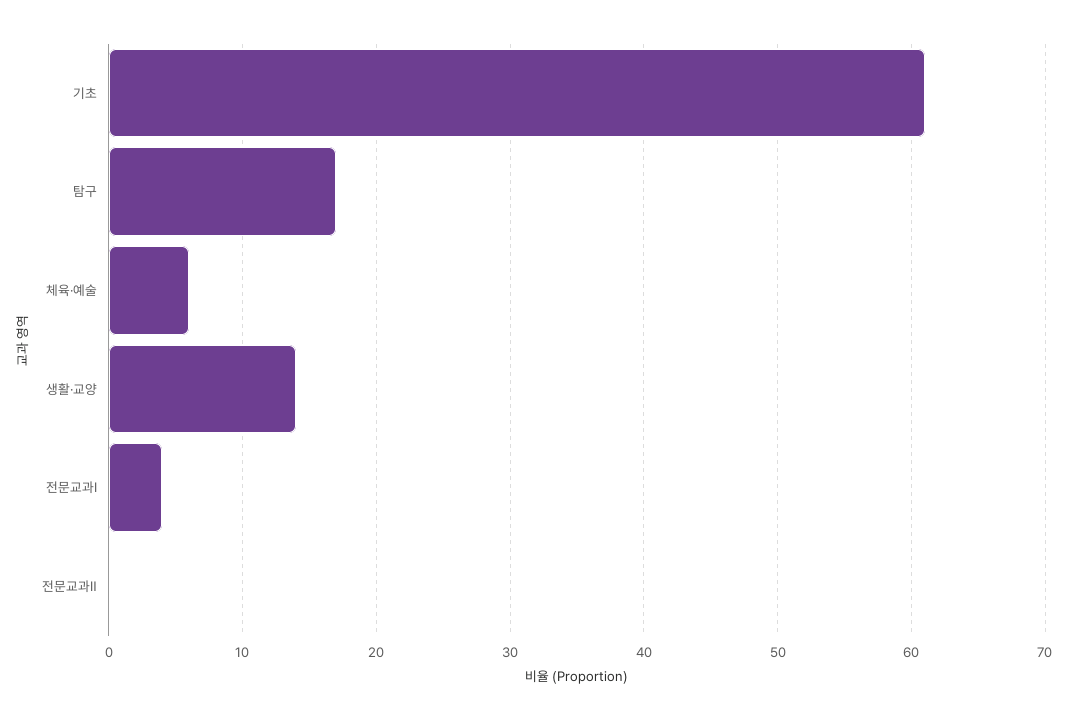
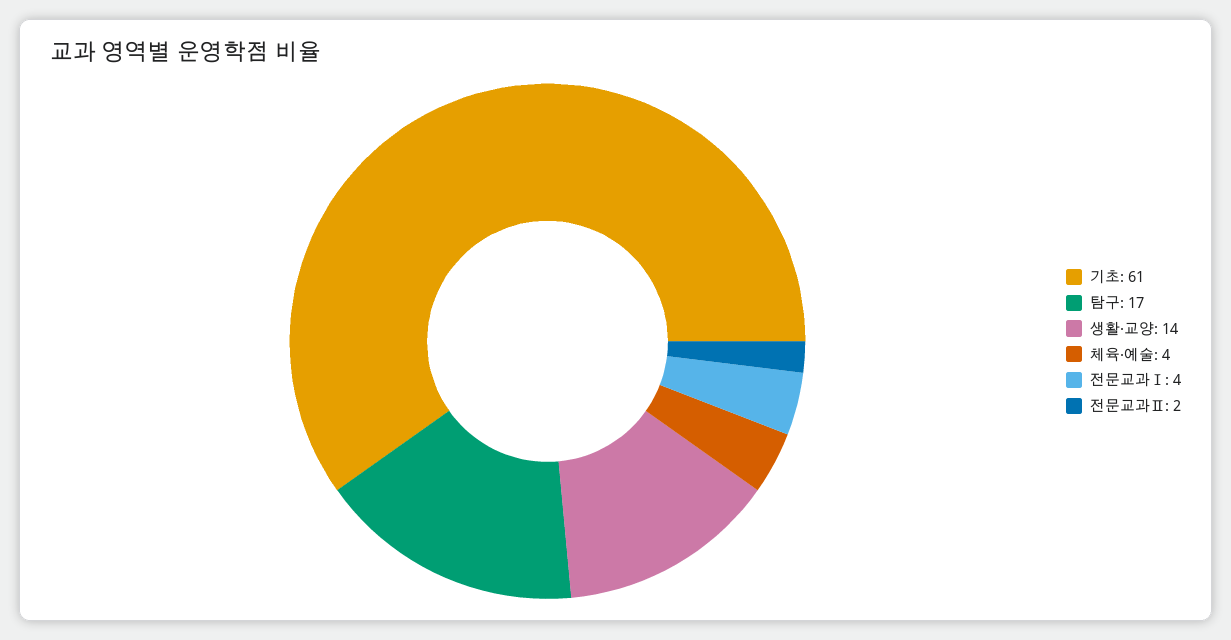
체육·예술: 6 -> 4
전문교과Ⅱ: 0 -> 2

